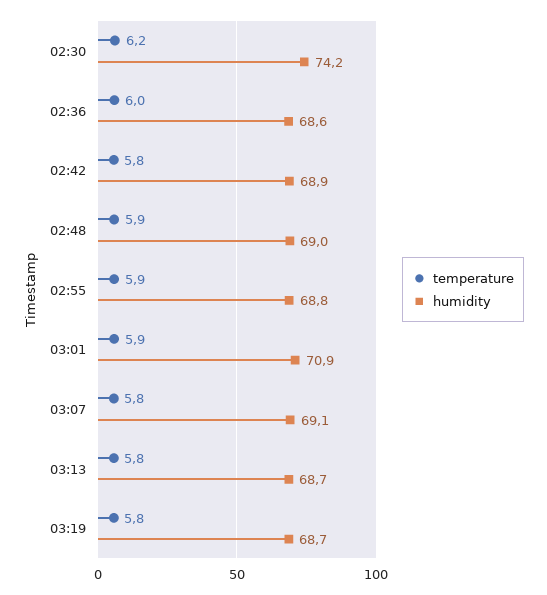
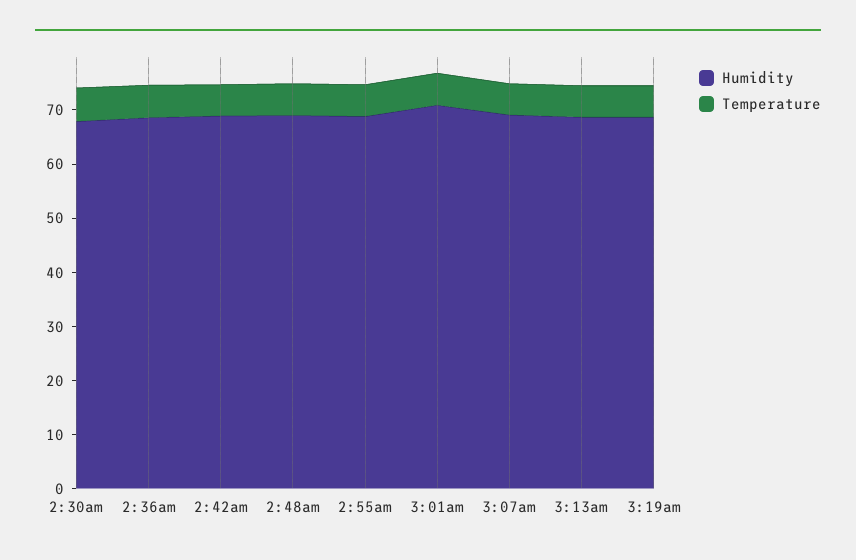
humidity, 02:30: 74.2 -> 68

